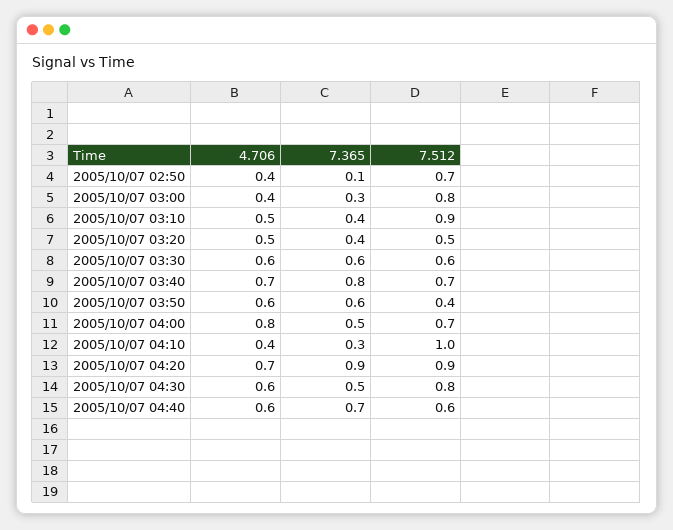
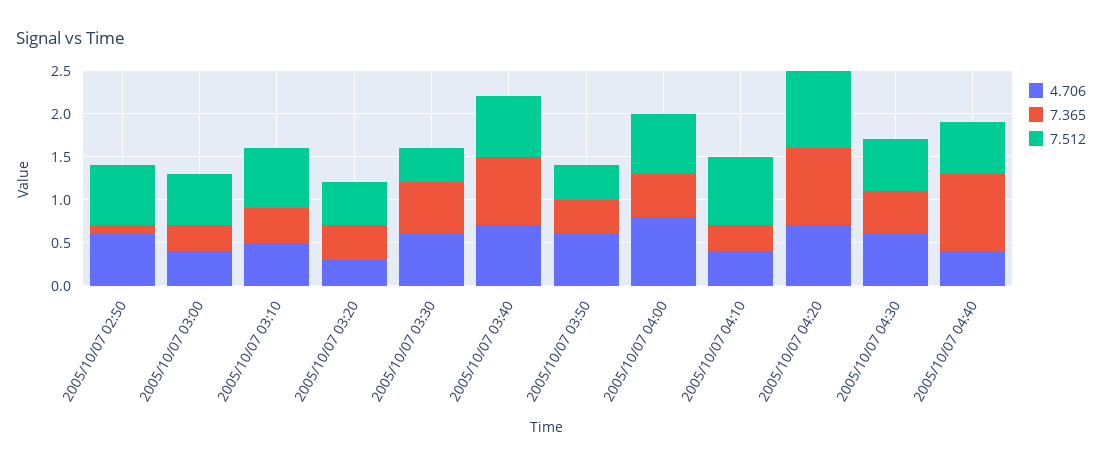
4.706, 2005/10/07 02:50: 0.4 -> 0.6
7.512, 2005/10/07 03:00: 0.8 -> 0.6
7.512, 2005/10/07 03:10: 0.9 -> 0.7
4.706, 2005/10/07 03:20: 0.5 -> 0.3
7.512, 2005/10/07 03:30: 0.6 -> 0.4
7.365, 2005/10/07 03:50: 0.6 -> 0.4
7.512, 2005/10/07 04:10: 1 -> 0.8
7.512, 2005/10/07 04:30: 0.8 -> 0.6
4.706, 2005/10/07 04:40: 0.6 -> 0.4
7.365, 2005/10/07 04:40: 0.7 -> 0.9

